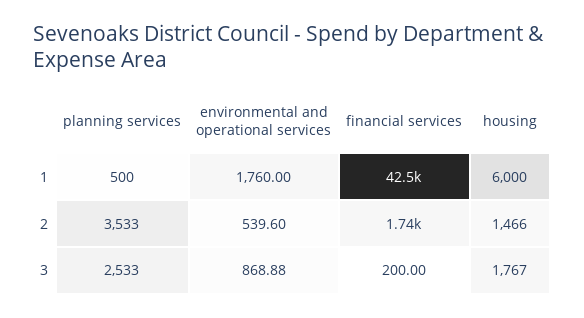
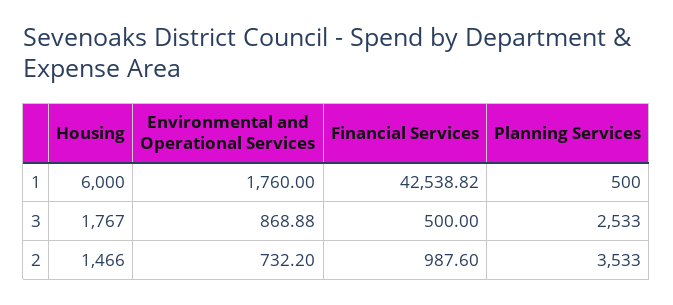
environmental and operational services, 2: 539.6 -> 732.2
financial services, 2: 1740 -> 987.6
financial services, 3: 200 -> 500

